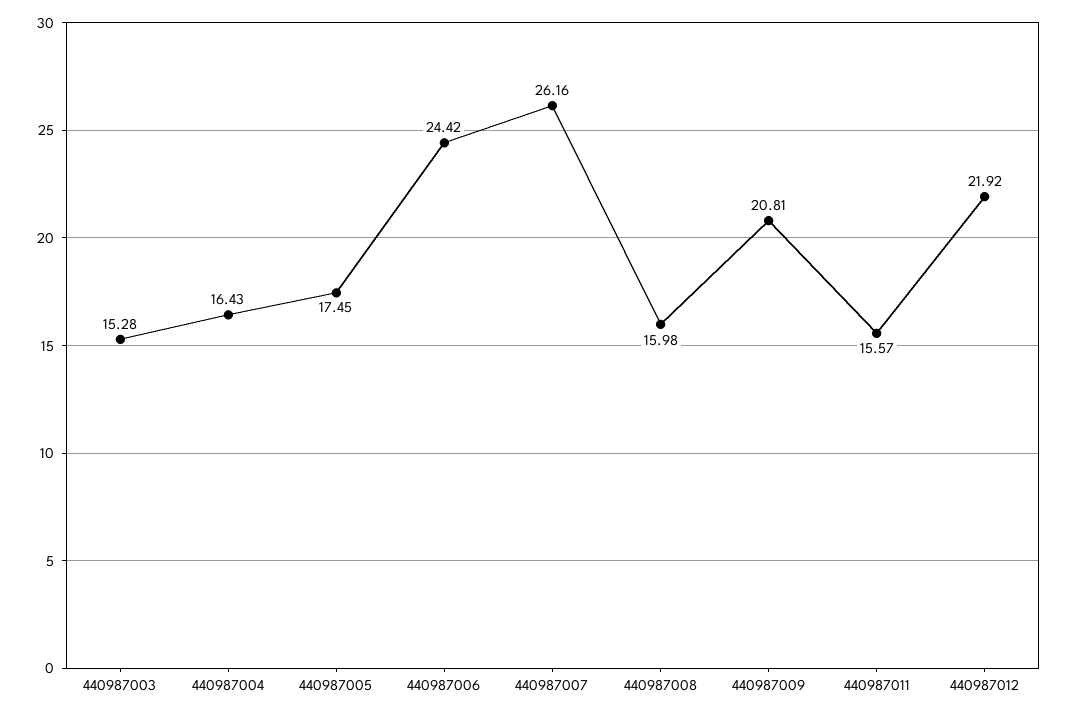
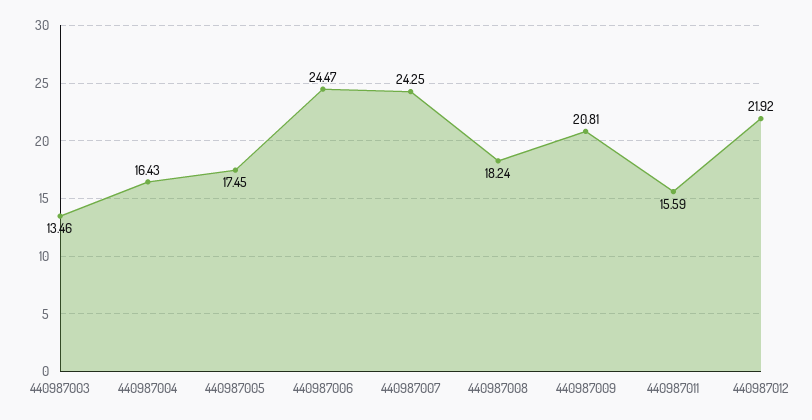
440987003: 15.28 -> 13.46
440987006: 24.42 -> 24.47
440987007: 26.16 -> 24.25
440987008: 15.98 -> 18.24
440987011: 15.57 -> 15.59

